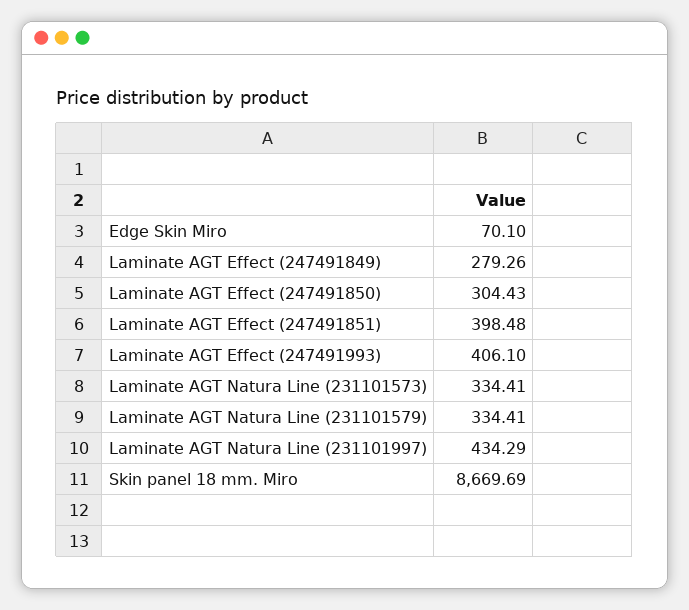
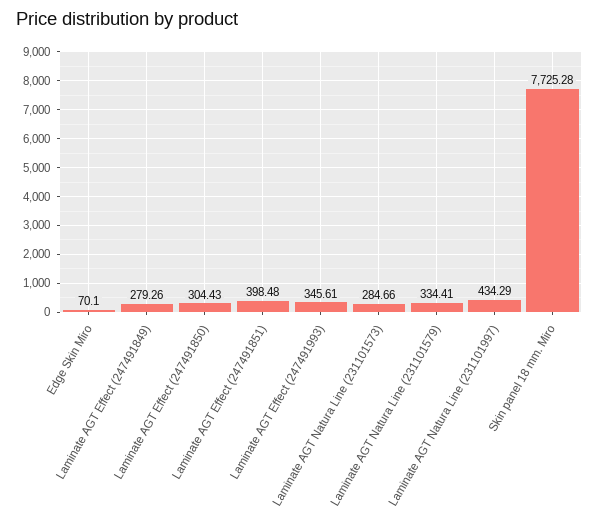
Laminate AGT Effect (247491993): 406.1 -> 345.61
Laminate AGT Natura Line (231101573): 334.41 -> 284.66
Skin panel 18 mm. Miro: 8669.69 -> 7725.28

